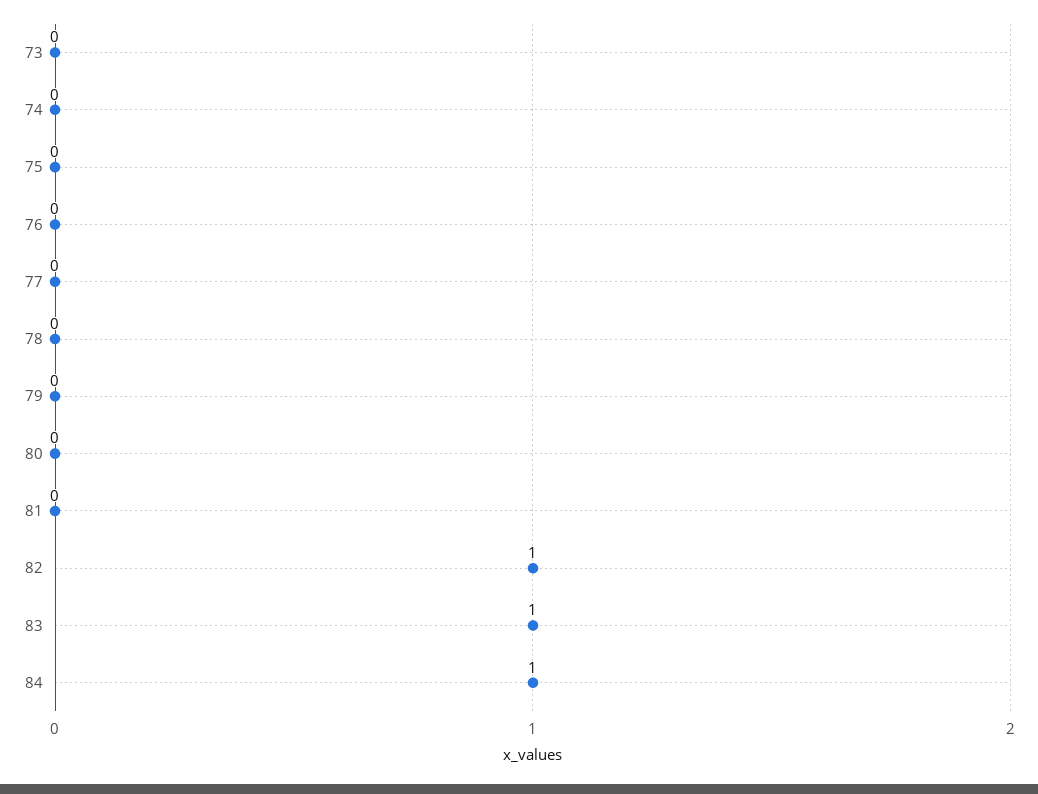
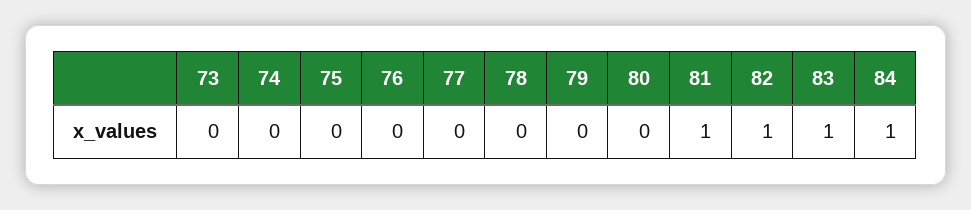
81: 0 -> 1

